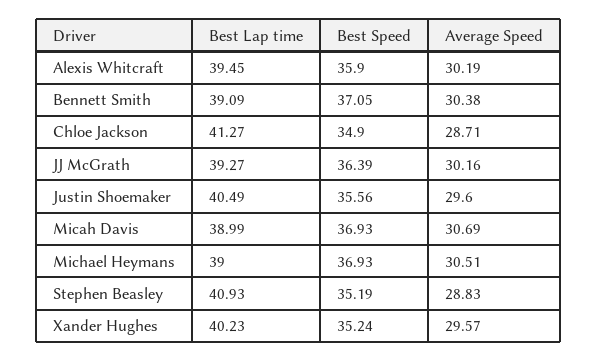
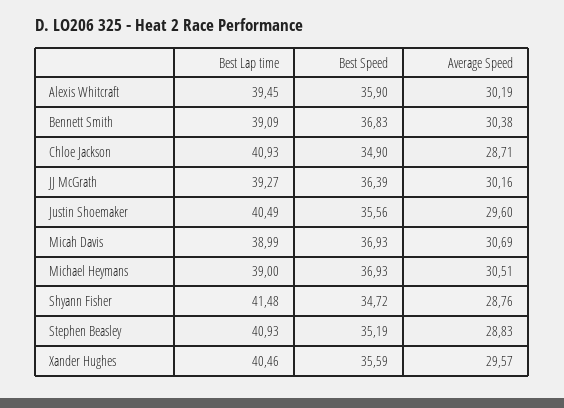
Best Speed, Bennett Smith: 37.05 -> 36.83
Best Lap time, Chloe Jackson: 41.27 -> 40.93
Best Lap time, Xander Hughes: 40.23 -> 40.46
Best Speed, Xander Hughes: 35.24 -> 35.59
Best Lap time, Shyann Fisher: none -> 41.48
Best Speed, Shyann Fisher: none -> 34.72
Average Speed, Shyann Fisher: none -> 28.76

